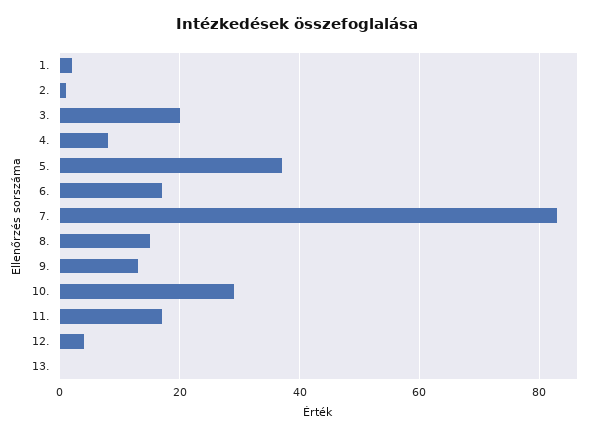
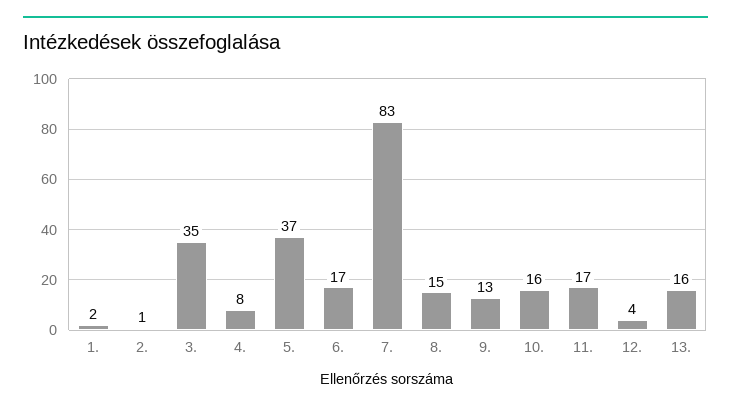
3.: 20 -> 35
10.: 30 -> 16
13.: 0 -> 16

